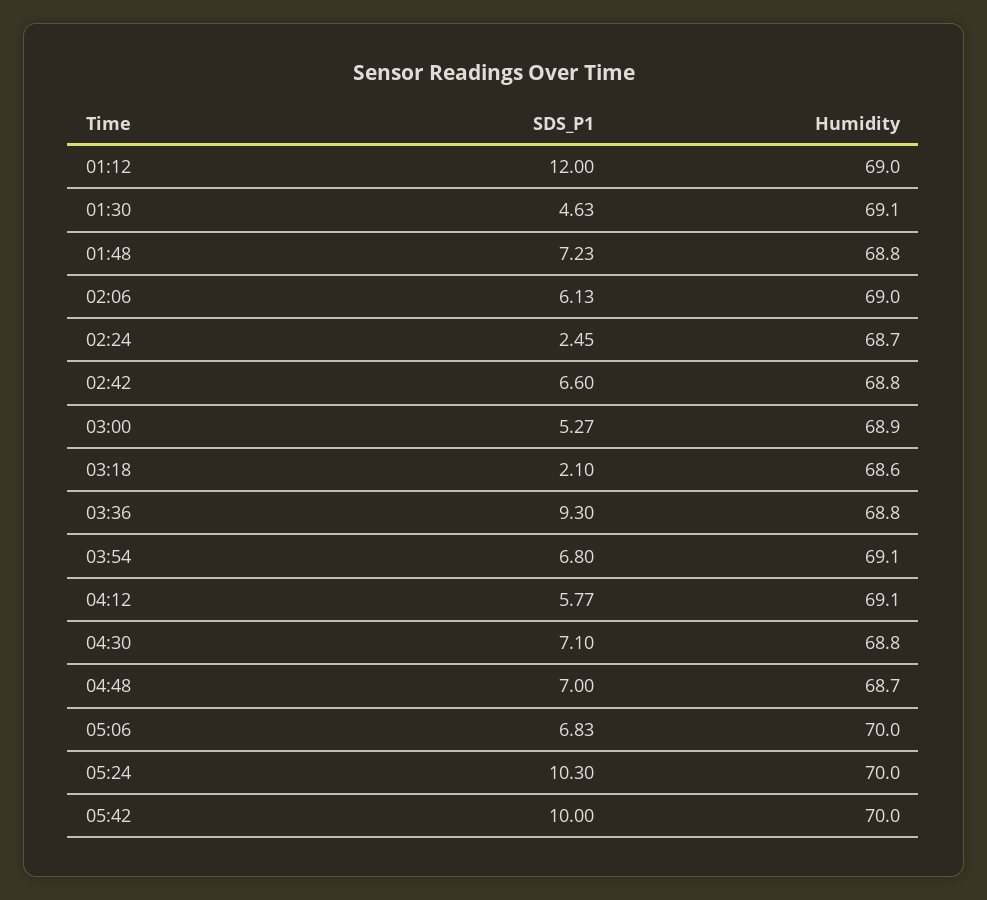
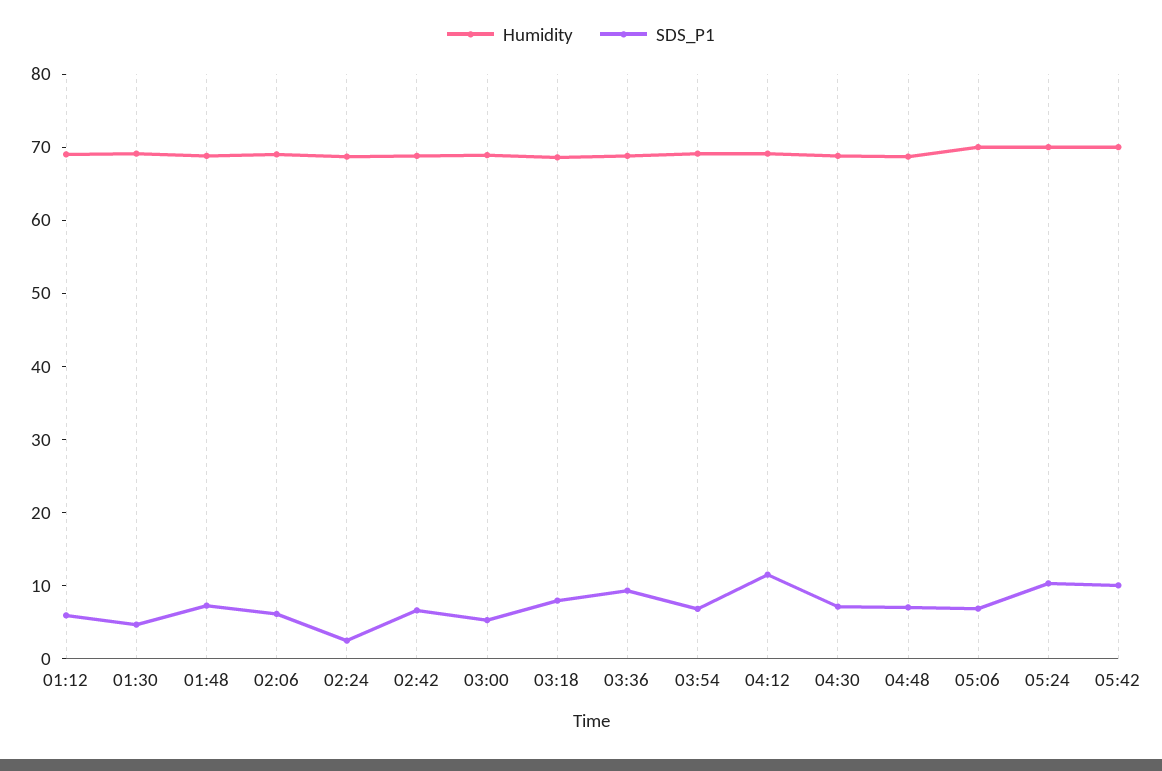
SDS_P1, 01:12: 12 -> 6
SDS_P1, 03:18: 2.1 -> 8
SDS_P1, 04:12: 5.77 -> 12

